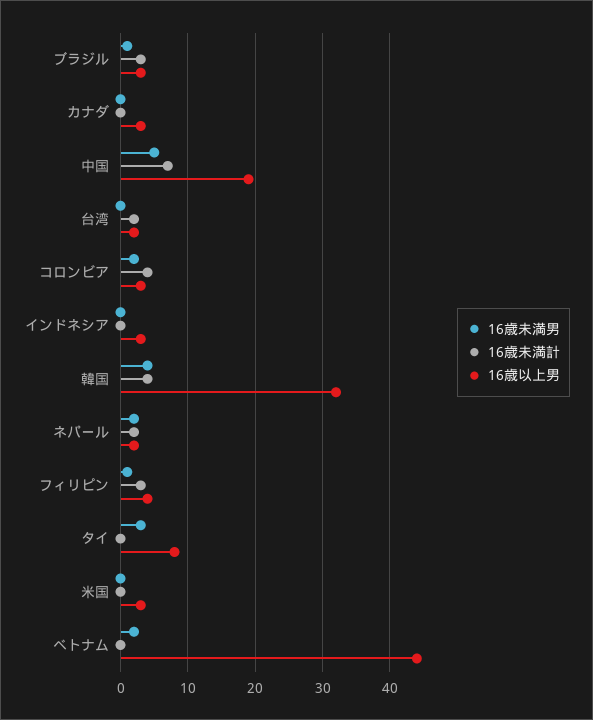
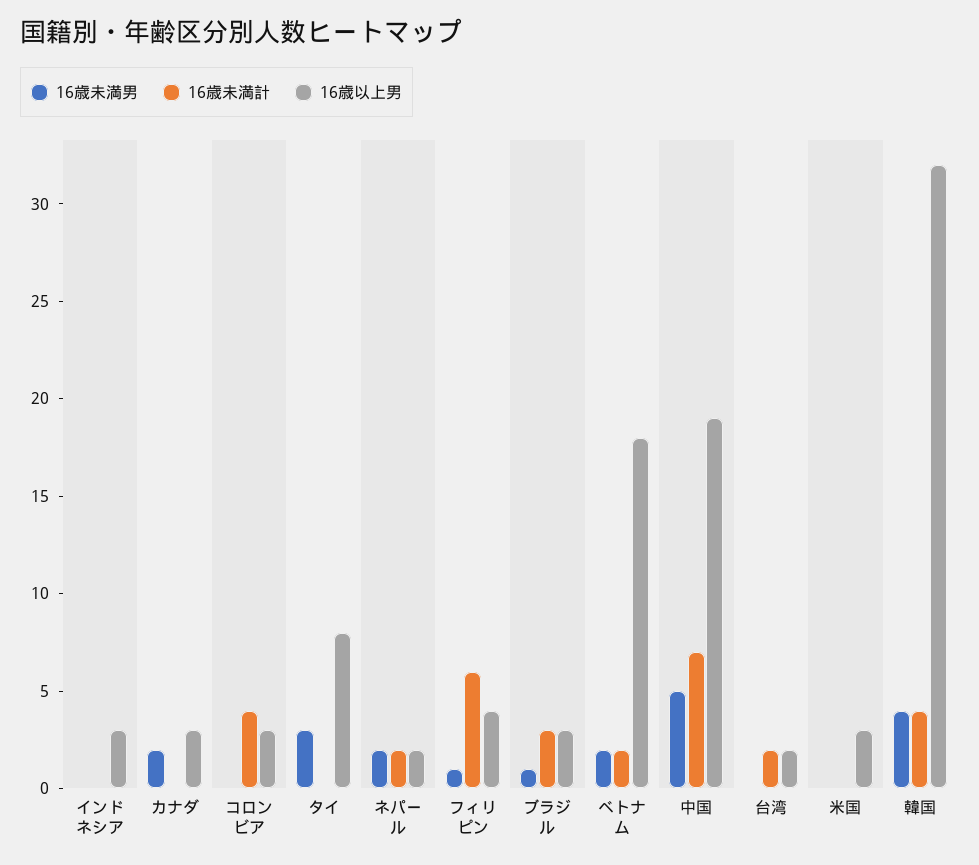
16歳未満男, カナダ: 0 -> 2
16歳未満男, コロンビア: 2 -> 0
16歳未満計, フィリピン: 3 -> 6
16歳未満計, ベトナム: 0 -> 2
16歳以上男, ベトナム: 44 -> 18

